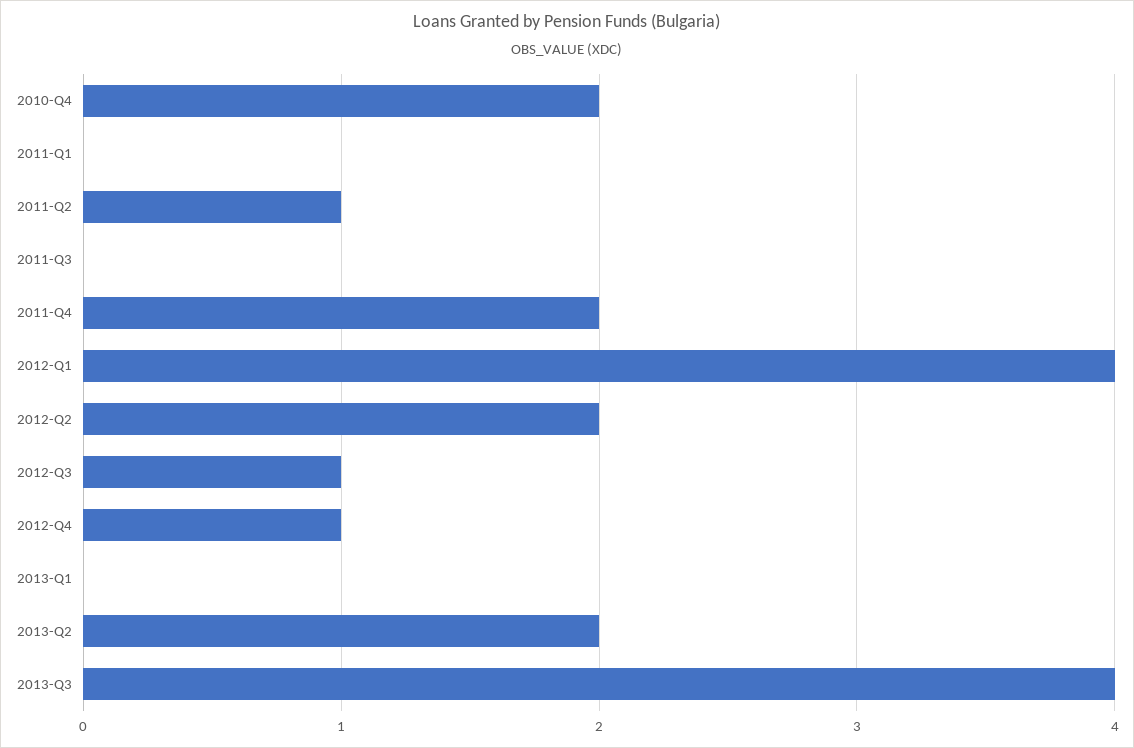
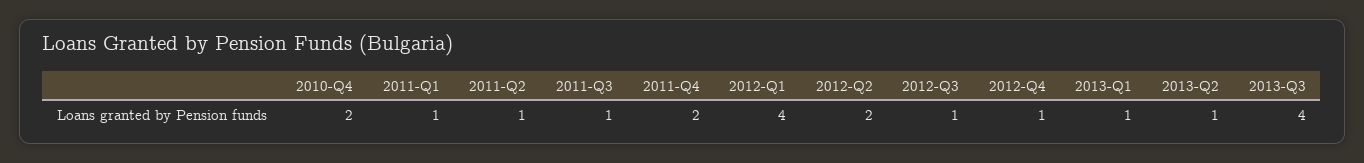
2011-Q1: 0 -> 1
2011-Q3: 0 -> 1
2013-Q1: 0 -> 1
2013-Q2: 2 -> 1

